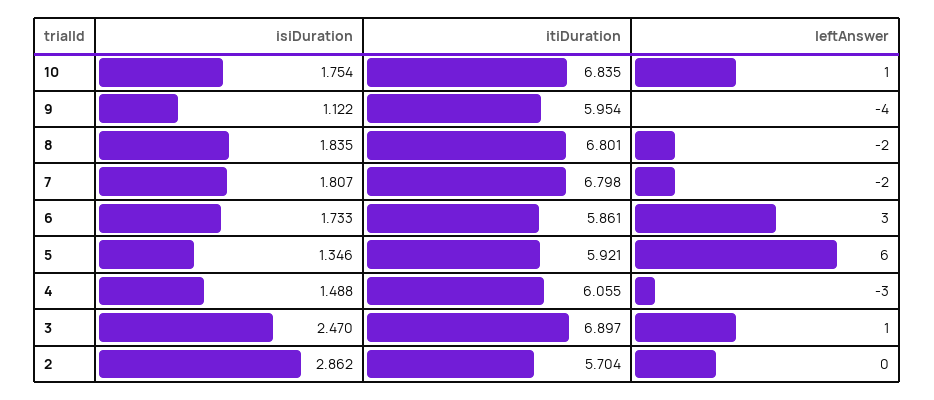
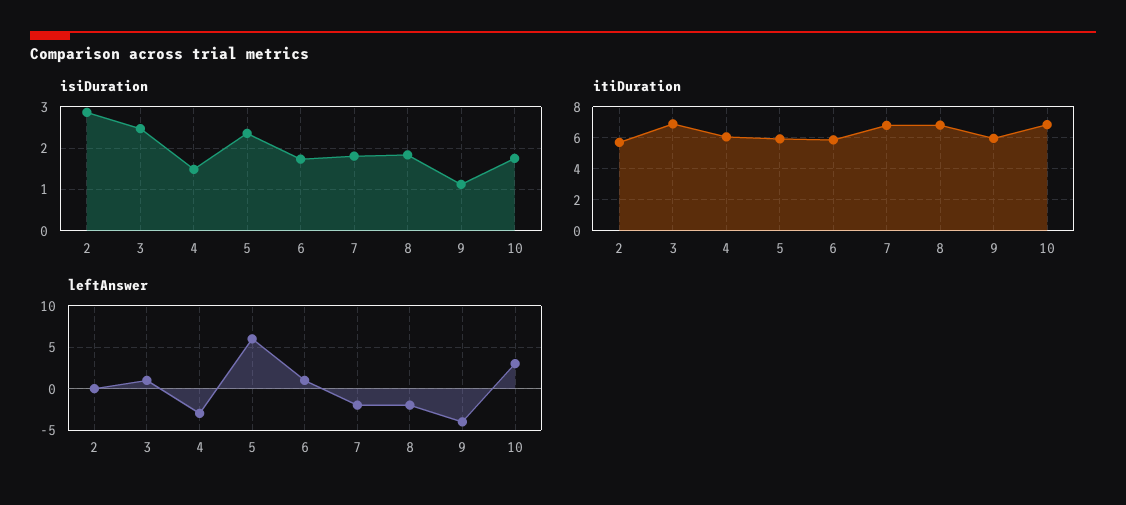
leftAnswer, 10: 1 -> 3
leftAnswer, 6: 3 -> 1
isiDuration, 5: 1.346 -> 2.4

